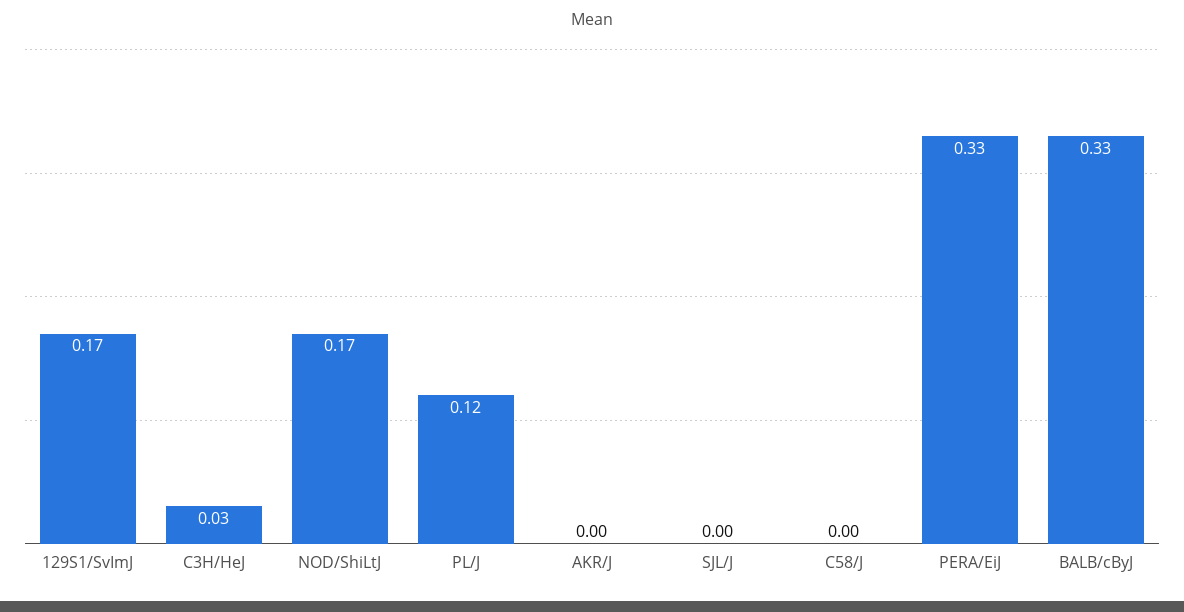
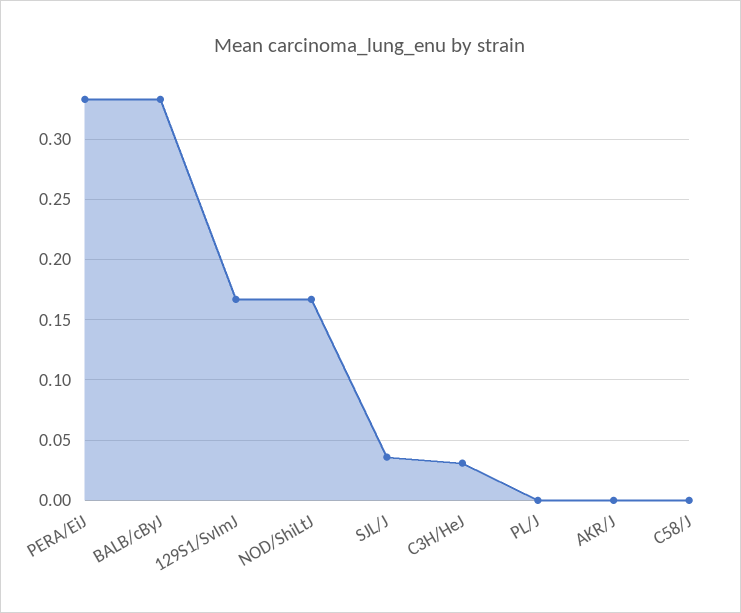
PL/J: 0.12 -> 0
SJL/J: 0 -> 0.035

